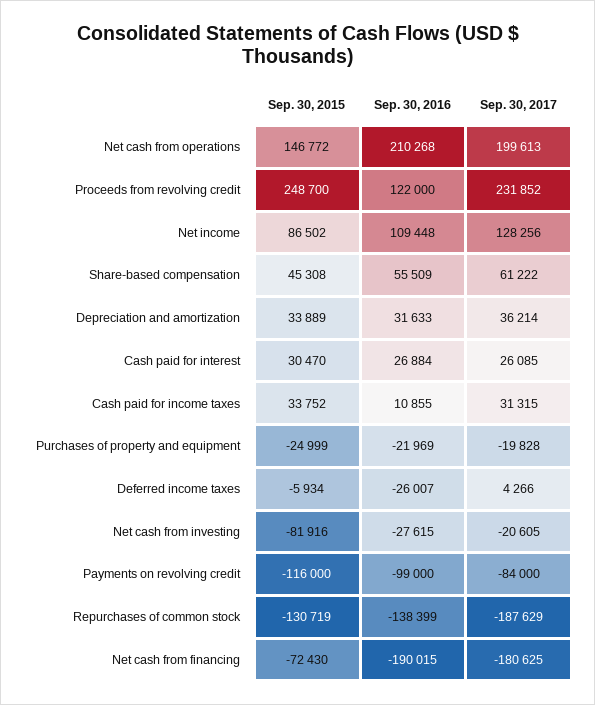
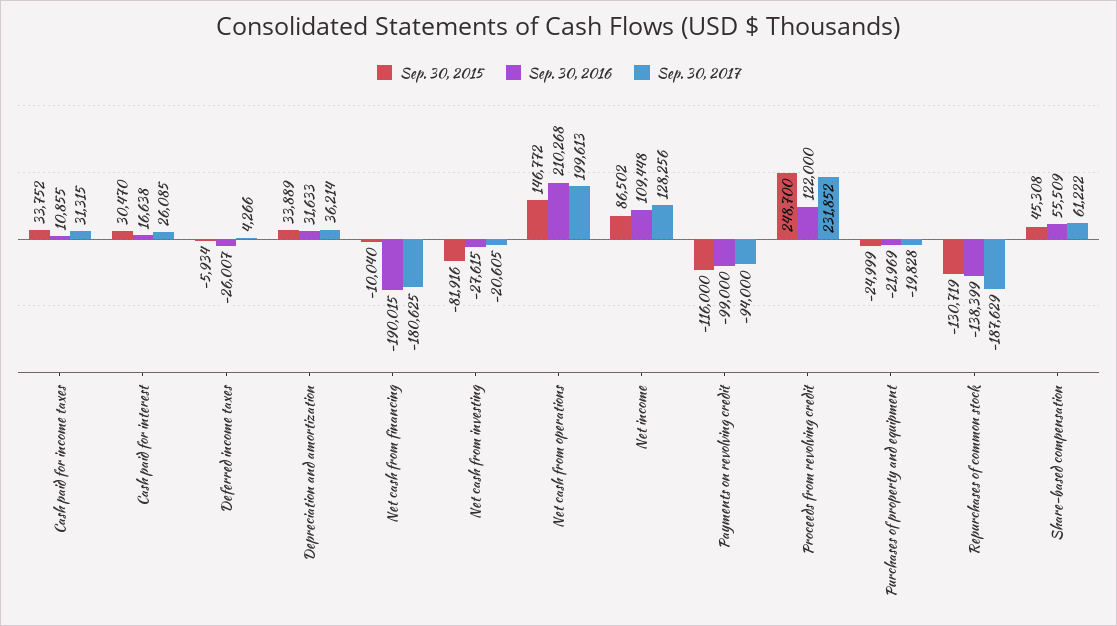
Sep. 30, 2016, Cash paid for interest: 26884 -> 16638
Sep. 30, 2017, Payments on revolving credit: -84000 -> -94000
Sep. 30, 2015, Net cash from financing: -72430 -> -10040

